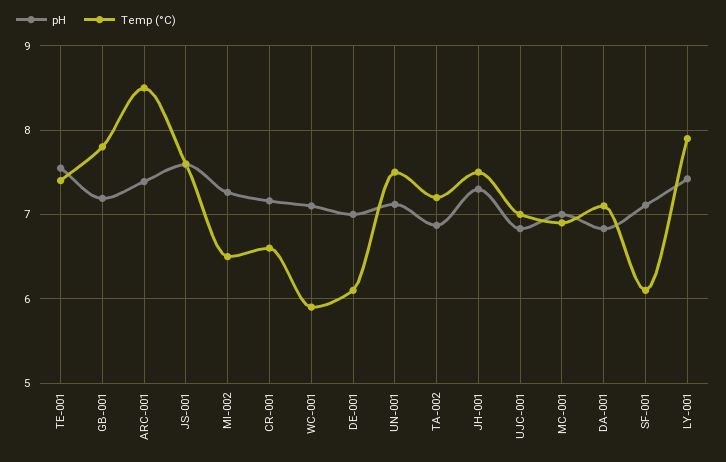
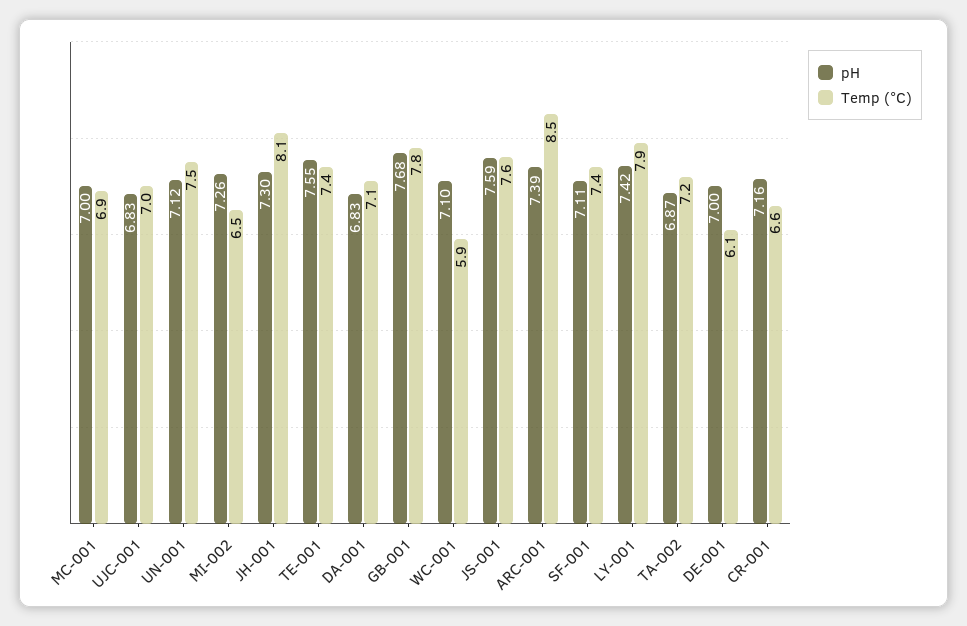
pH, GB-001: 7.2 -> 7.68
Temp (°C), JH-001: 7.5 -> 8.1
Temp (°C), SF-001: 6.1 -> 7.4

